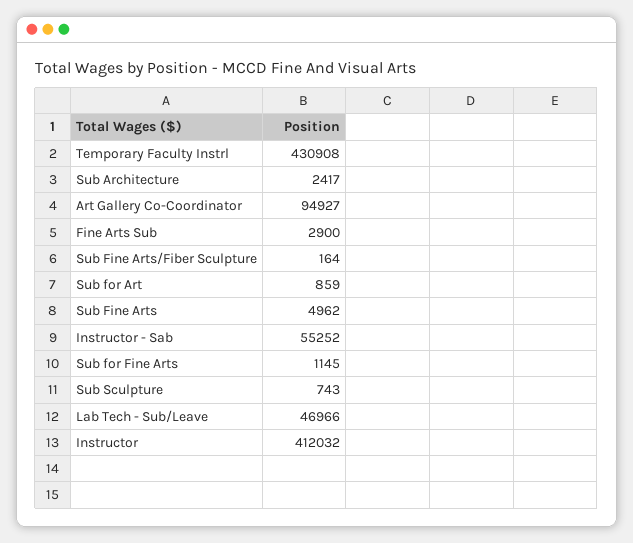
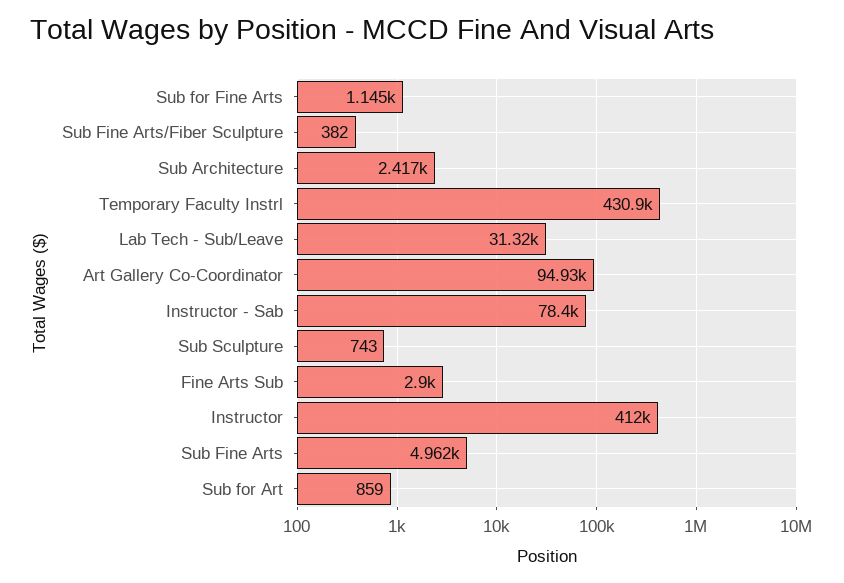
Sub Fine Arts/Fiber Sculpture: 164 -> 382
Instructor - Sab: 55252 -> 78400
Lab Tech - Sub/Leave: 46966 -> 31320

